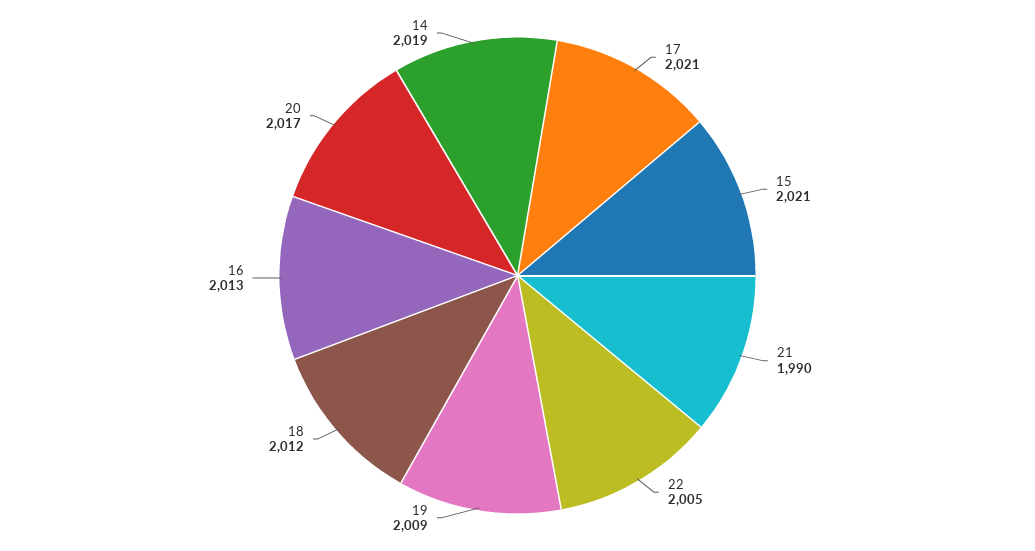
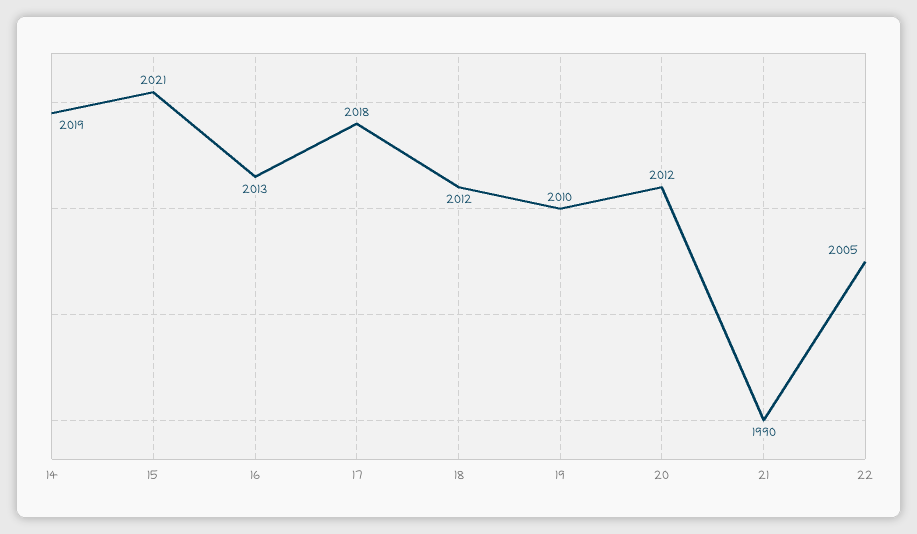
17: 2021 -> 2018
19: 2009 -> 2010
20: 2017 -> 2012

